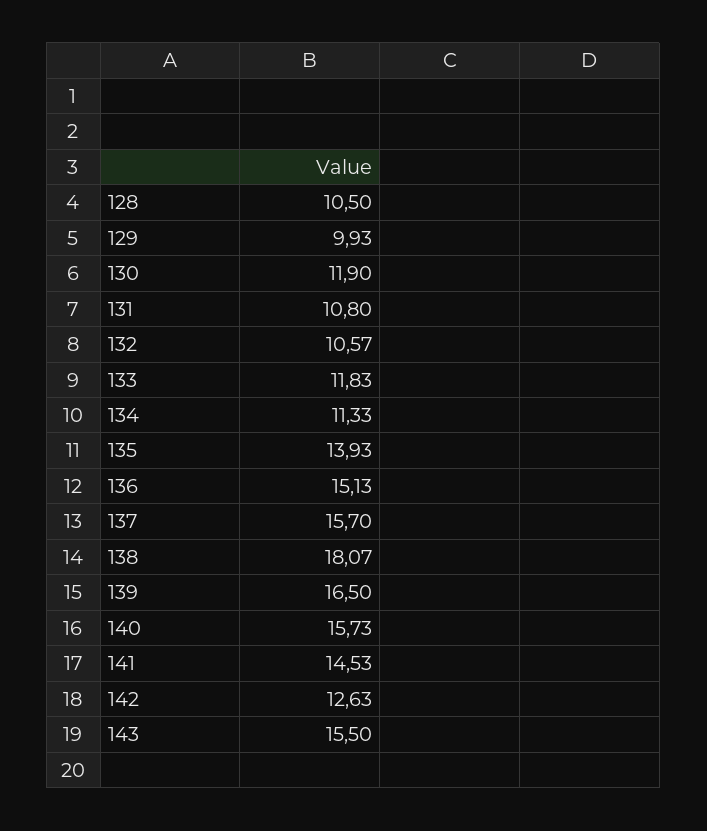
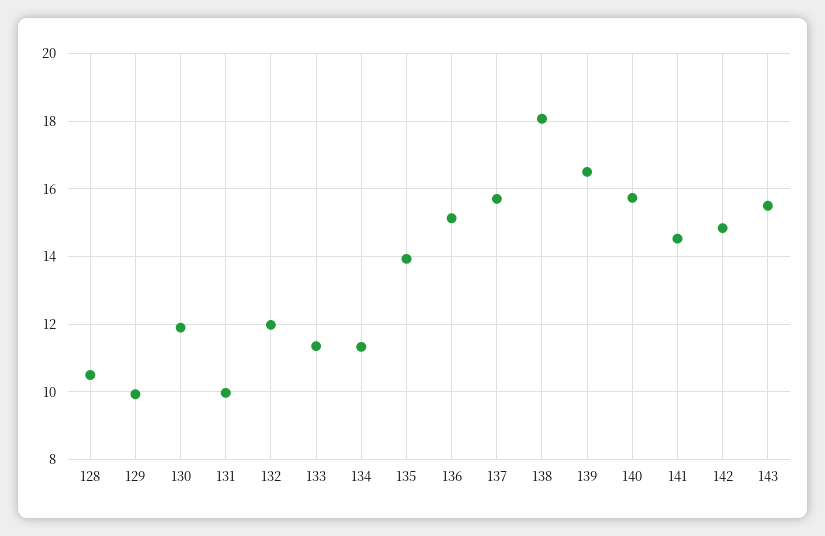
131: 10.8 -> 10
132: 10.57 -> 12
133: 11.83 -> 11.4
142: 12.63 -> 14.8

